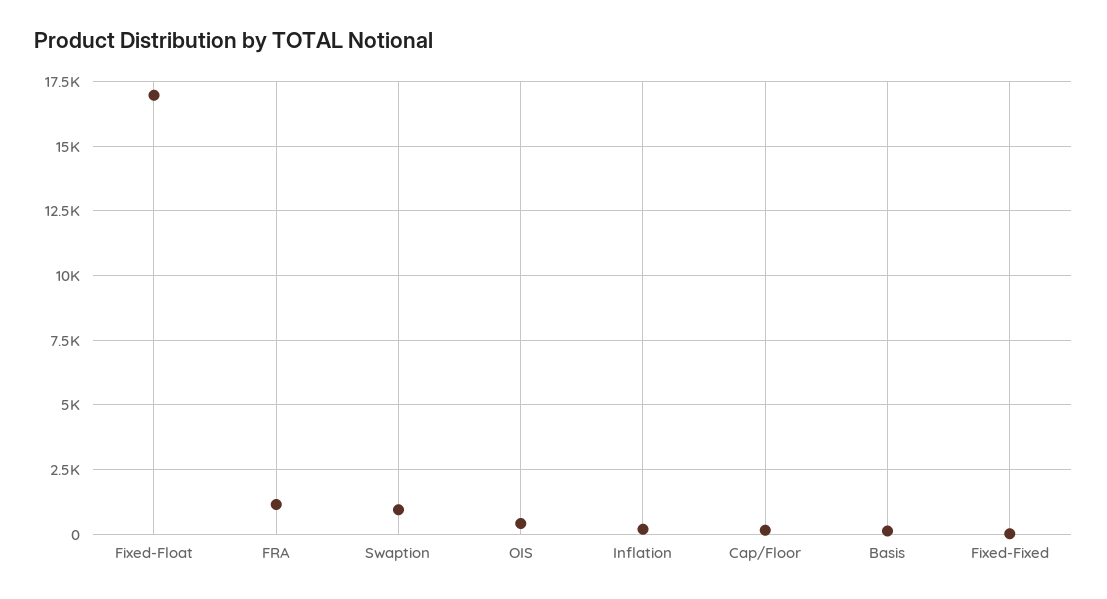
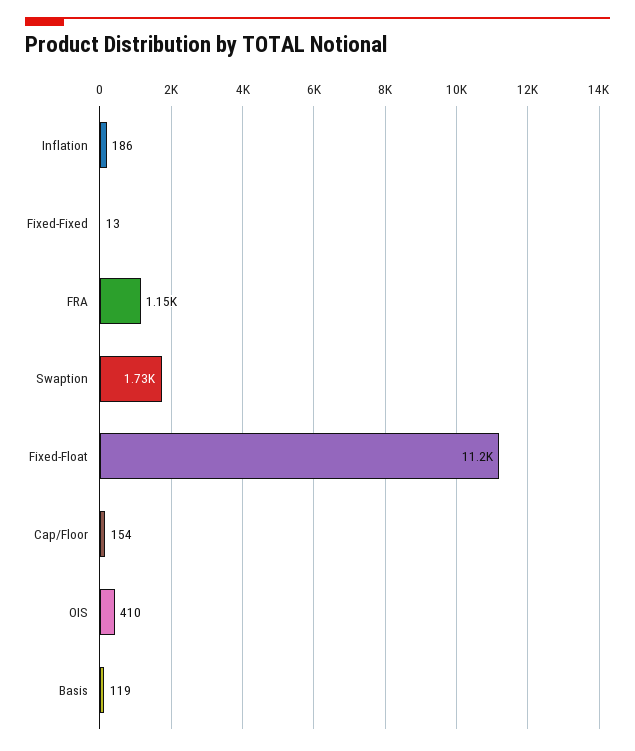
Fixed-Float: 17000 -> 11200
Swaption: 1000 -> 1730

